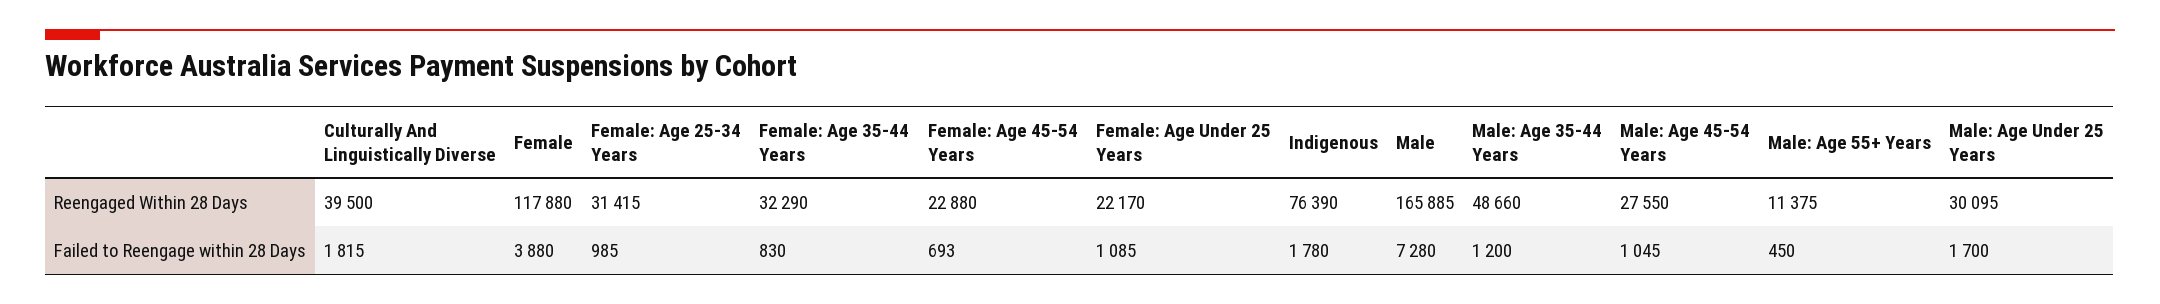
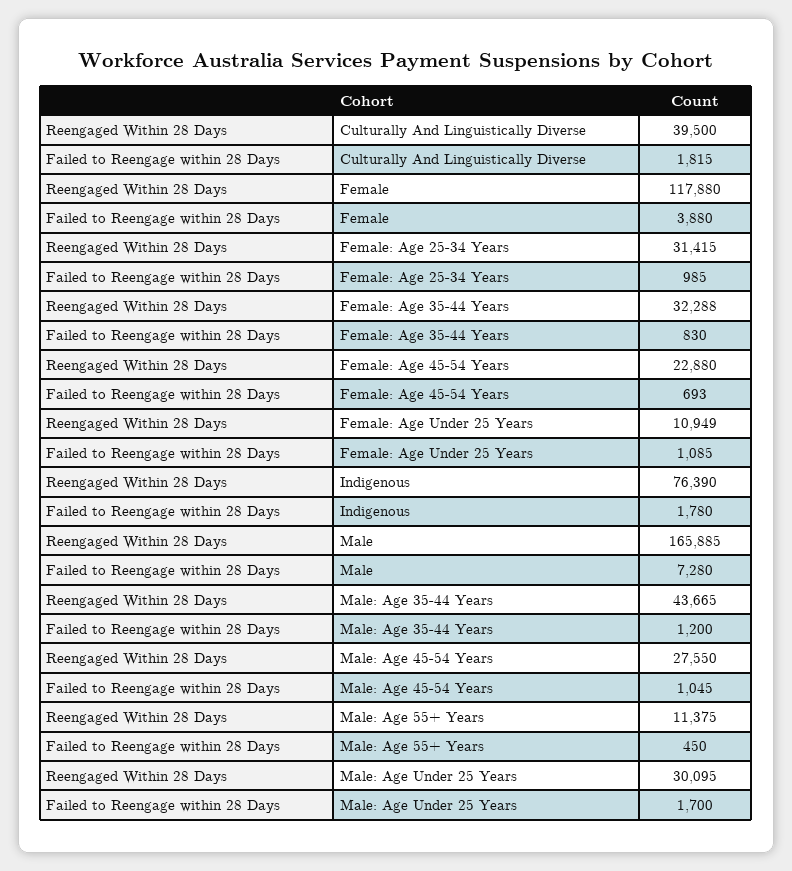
Female: Age 35-44 Years, Reengaged Within 28 Days: 32290 -> 32288
Female: Age Under 25 Years, Reengaged Within 28 Days: 22170 -> 10949
Male: Age 35-44 Years, Reengaged Within 28 Days: 48660 -> 43665

